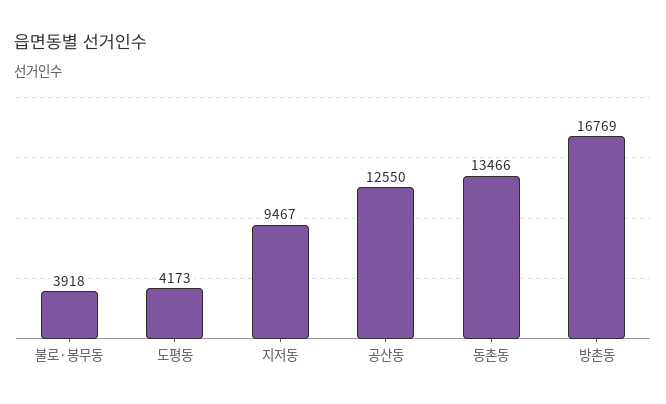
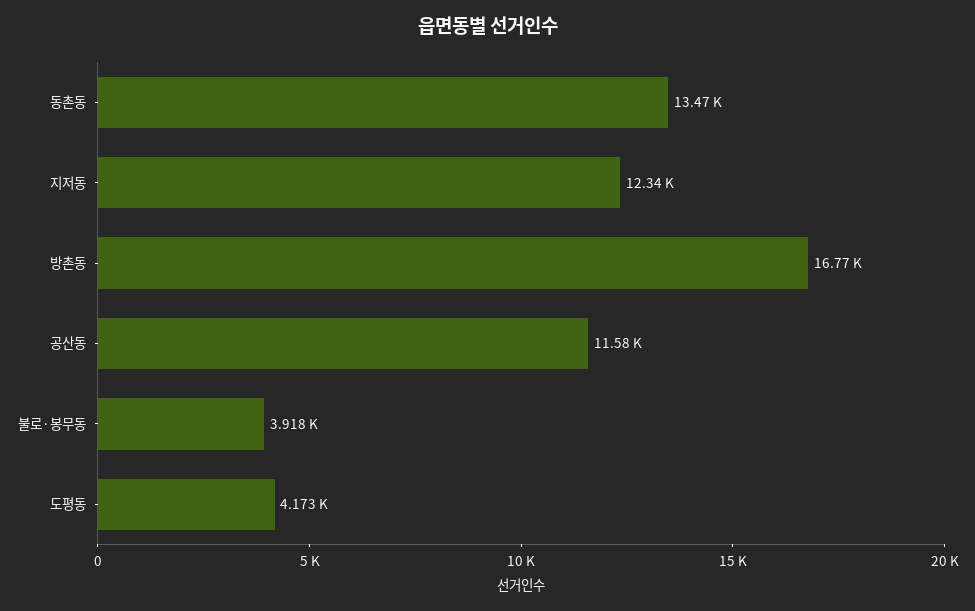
지저동: 9467 -> 12340
공산동: 12550 -> 11580

